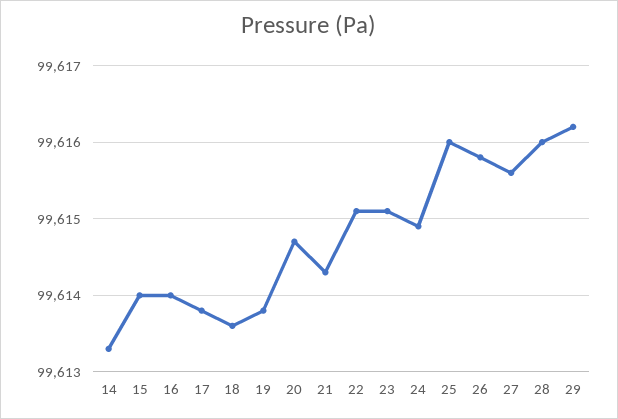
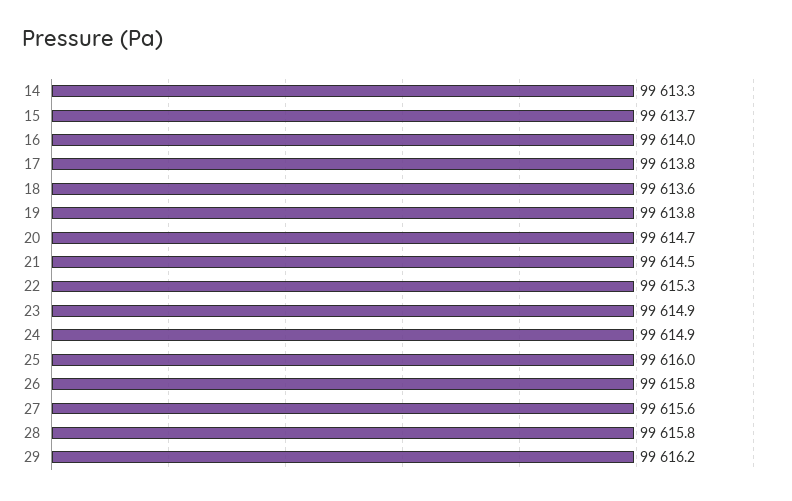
15: 99614 -> 99613.7
21: 99614.3 -> 99614.5
22: 99615.1 -> 99615.3
23: 99615.1 -> 99614.9
28: 99616 -> 99615.8

